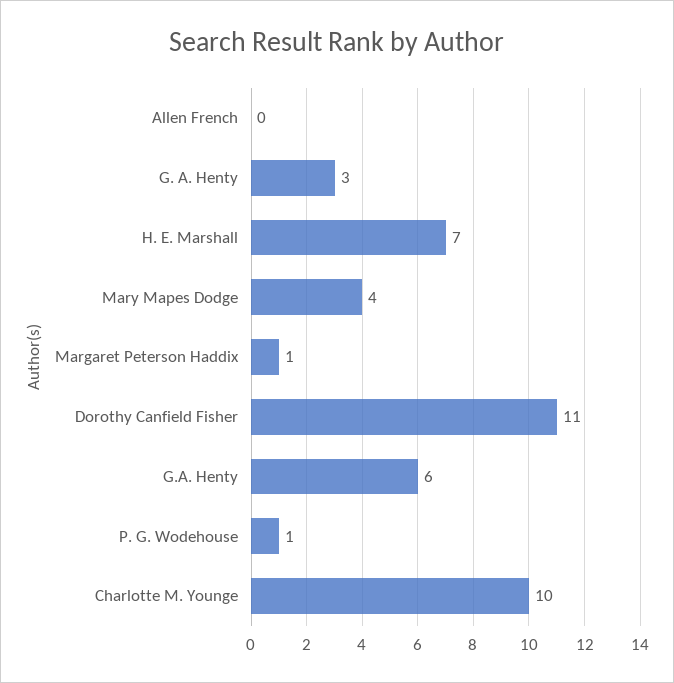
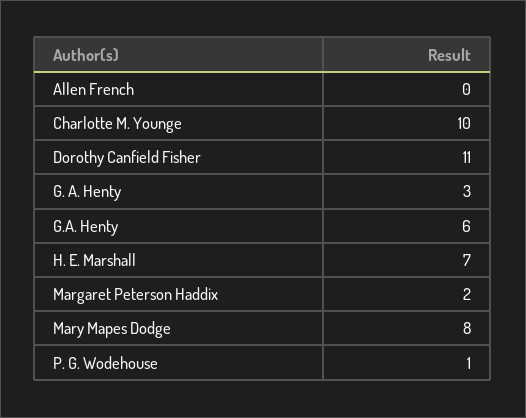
Mary Mapes Dodge: 4 -> 8
Margaret Peterson Haddix: 1 -> 2

